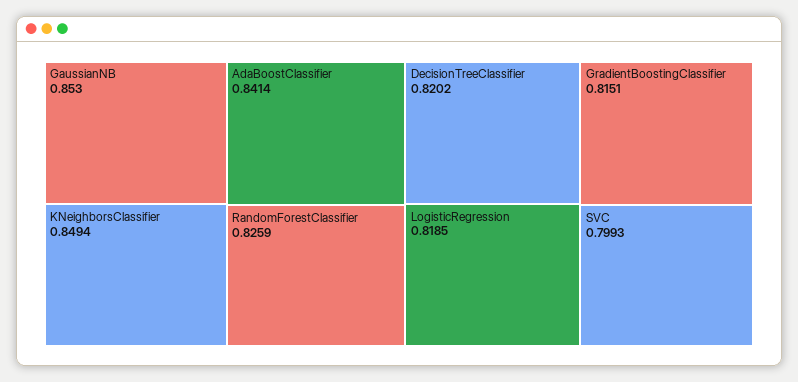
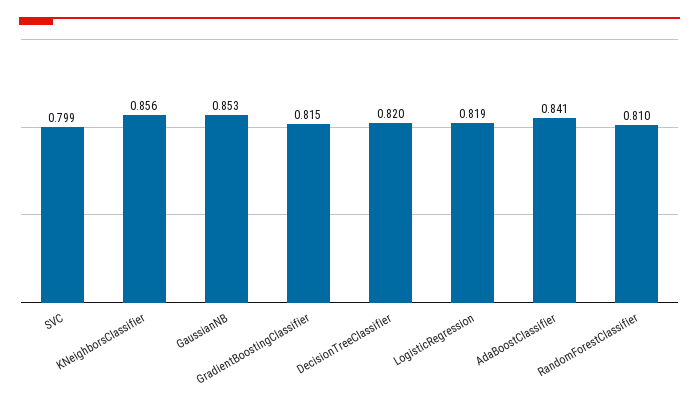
KNeighborsClassifier: 0.8494 -> 0.856
RandomForestClassifier: 0.8259 -> 0.81

